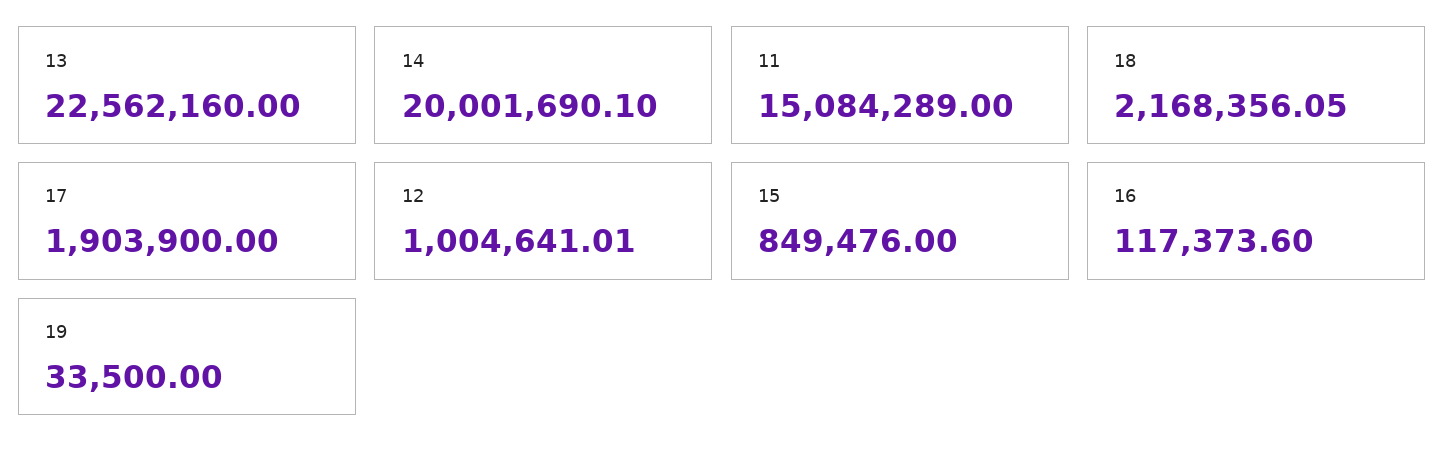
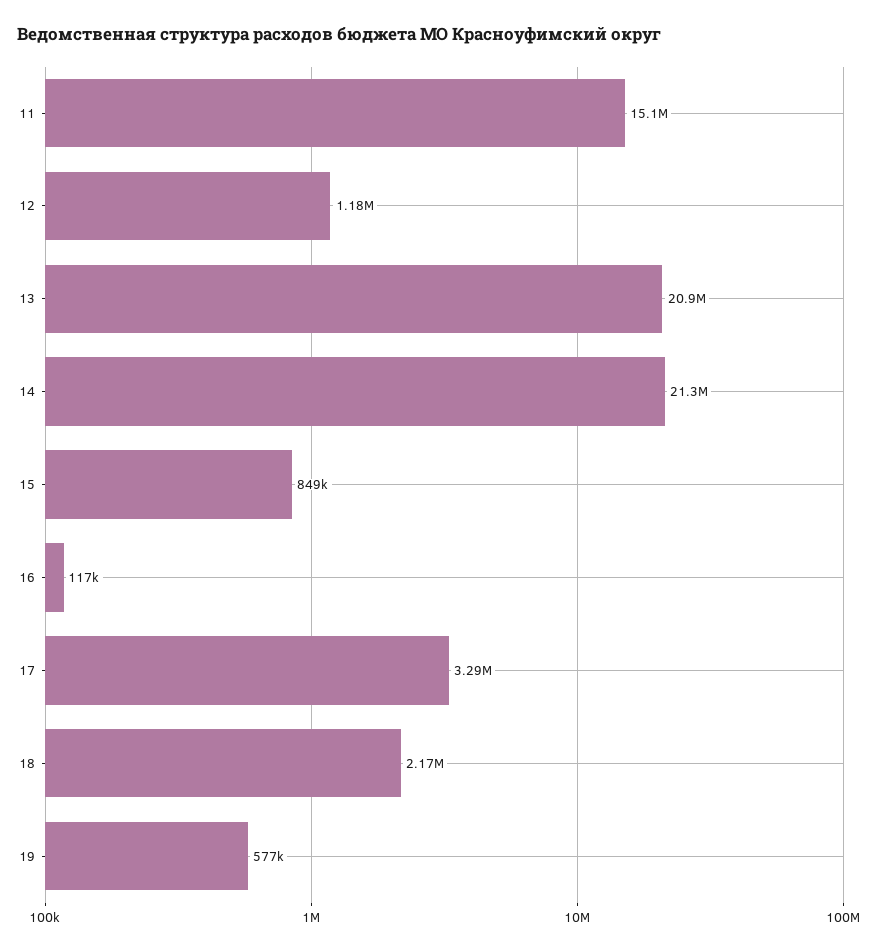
13: 22562160 -> 20900000
14: 20001690.1 -> 21300000
17: 1903900 -> 3290000
12: 1004641.01 -> 1180000
19: 33500 -> 577000

